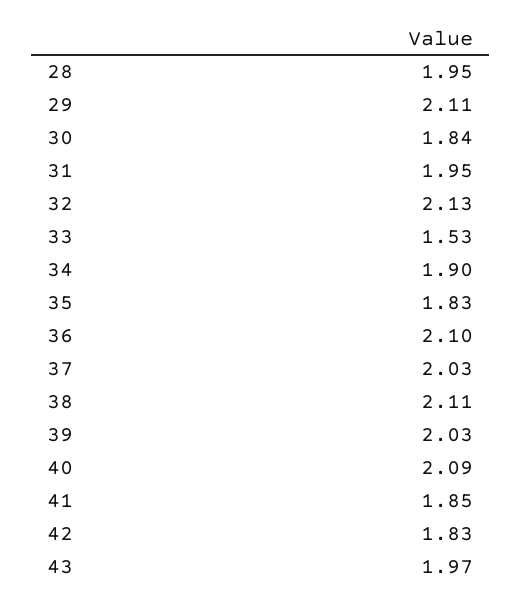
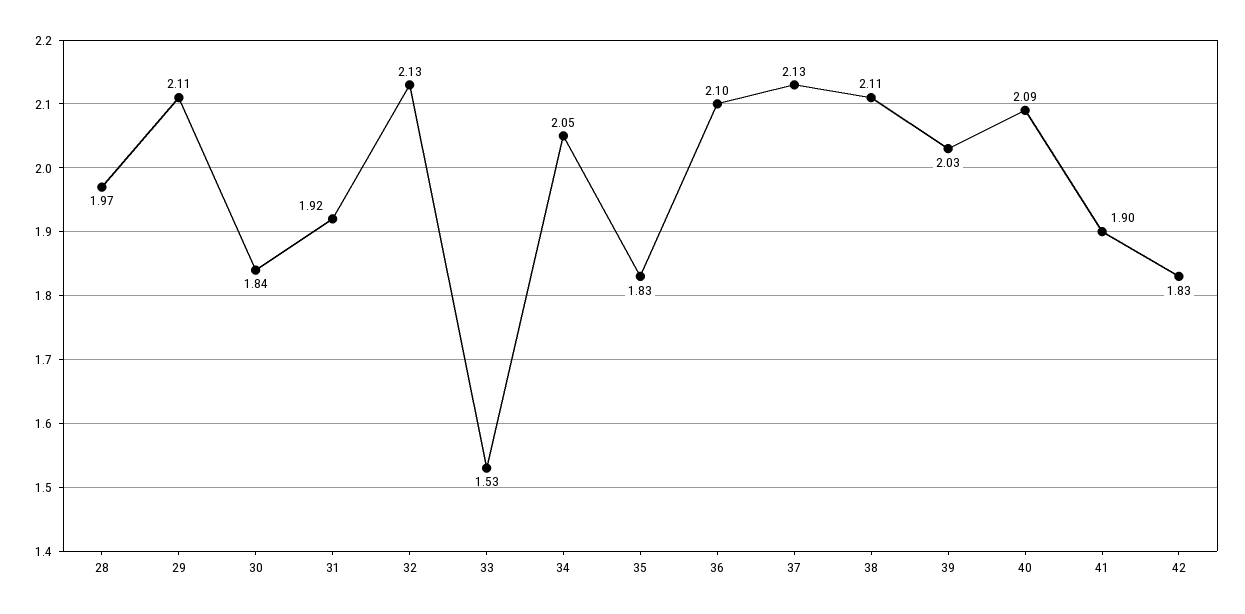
28: 1.95 -> 1.97
31: 1.95 -> 1.92
34: 1.9 -> 2.05
37: 2.03 -> 2.13
41: 1.85 -> 1.9
43: 1.97 -> none

